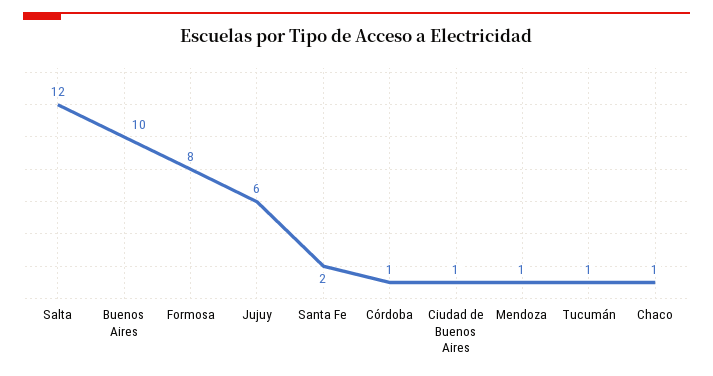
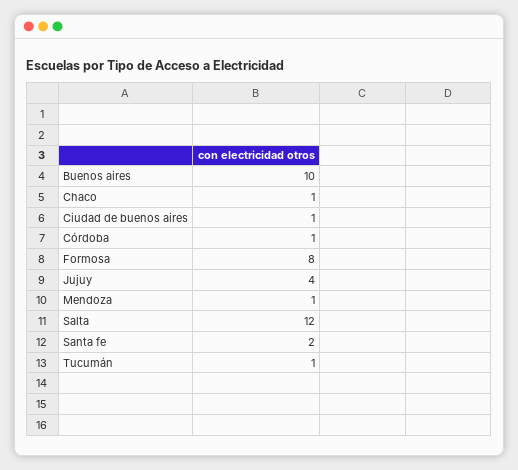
Jujuy: 6 -> 4

